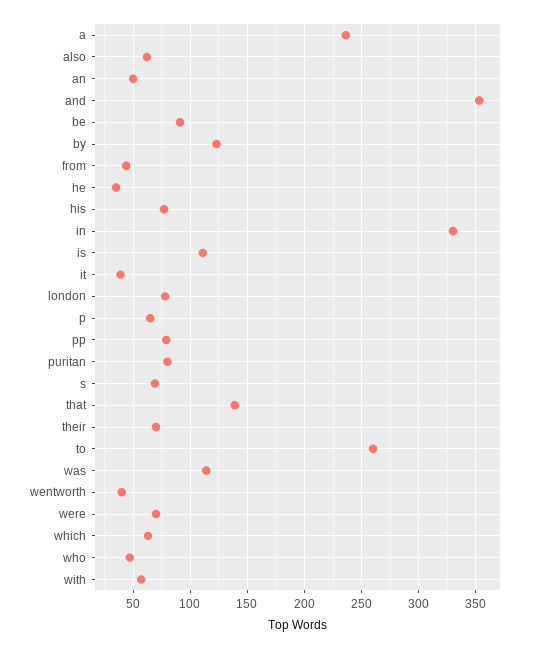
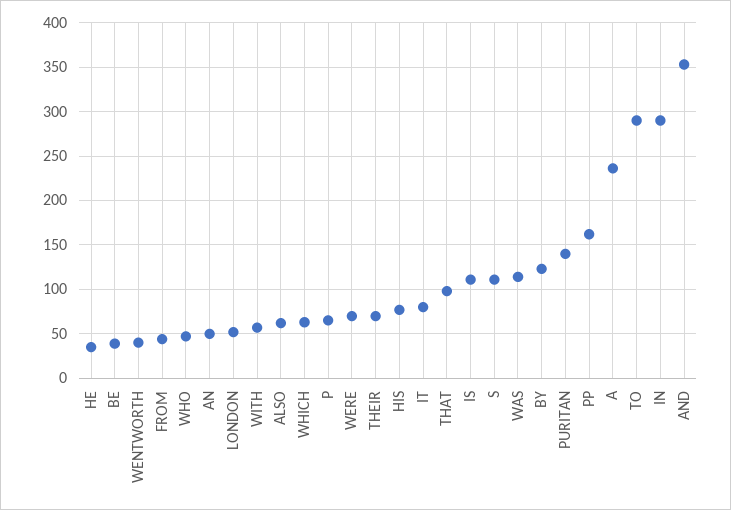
be: 90 -> 40
in: 330 -> 290
it: 40 -> 80
london: 80 -> 50
pp: 80 -> 160
puritan: 80 -> 140
s: 70 -> 110
that: 140 -> 100
to: 260 -> 290

